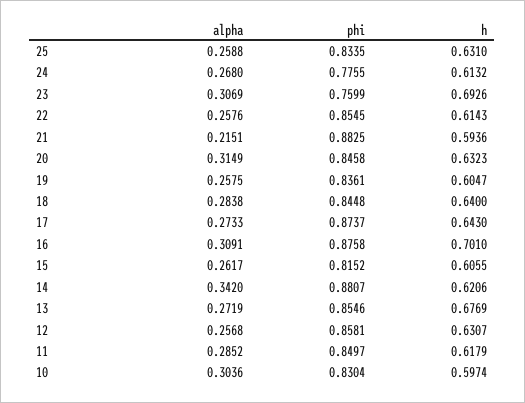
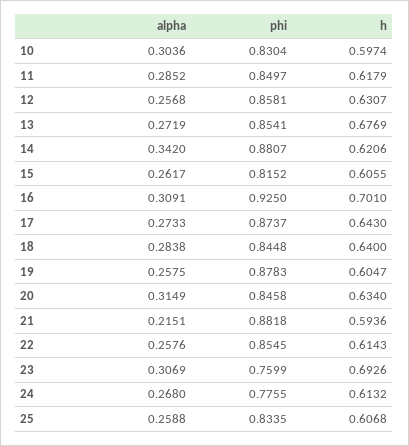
h, 25: 0.631 -> 0.6068
phi, 21: 0.8825 -> 0.8818
h, 20: 0.6323 -> 0.634
phi, 19: 0.8361 -> 0.8783
phi, 16: 0.8758 -> 0.925
phi, 13: 0.8546 -> 0.8541

